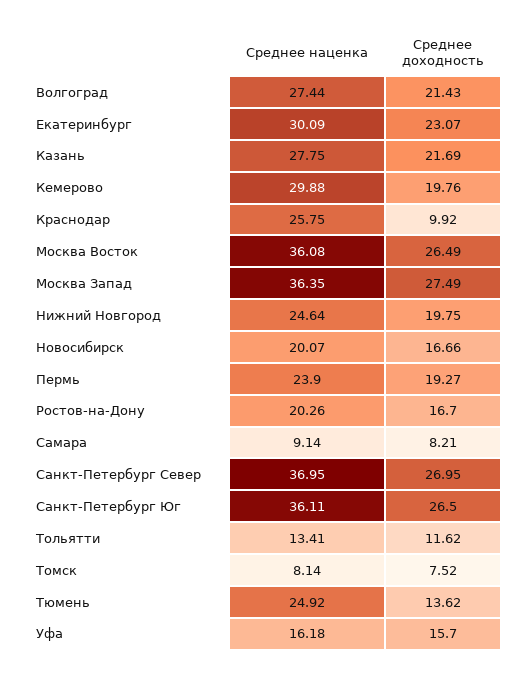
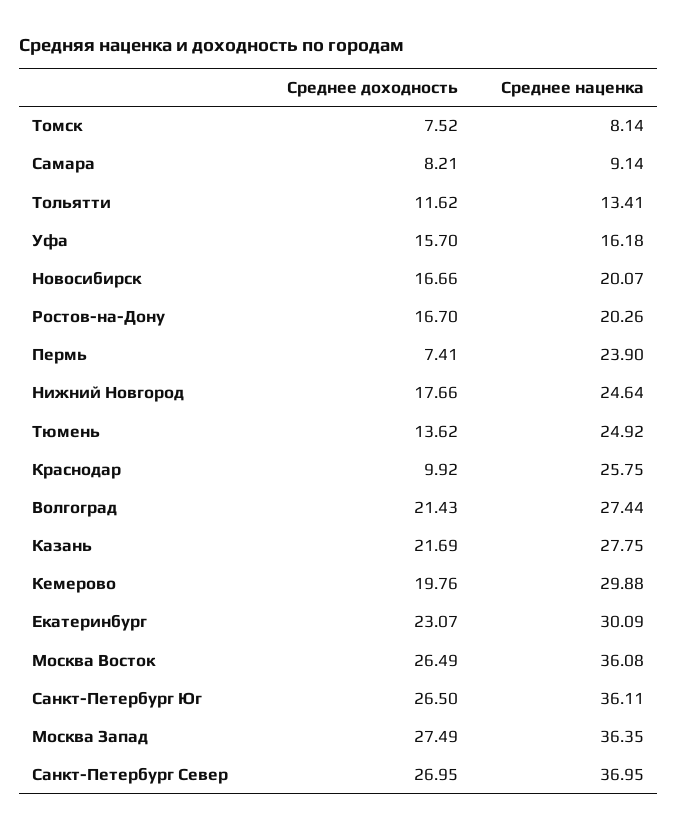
Среднее доходность, Нижний Новгород: 19.75 -> 17.66
Среднее доходность, Пермь: 19.27 -> 7.41

